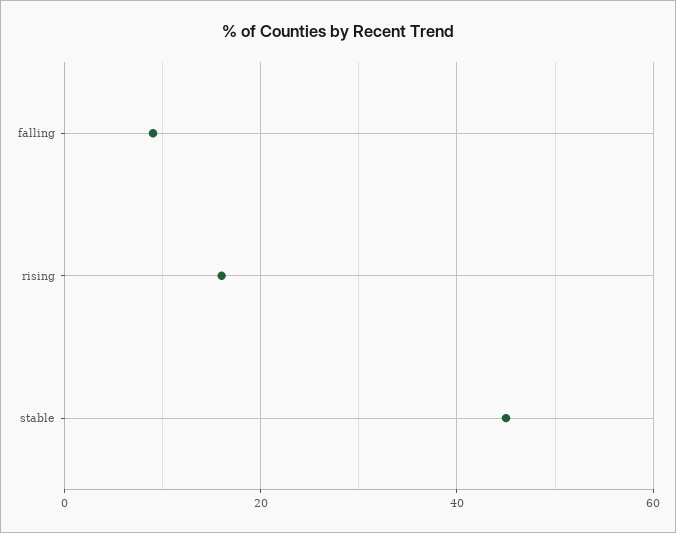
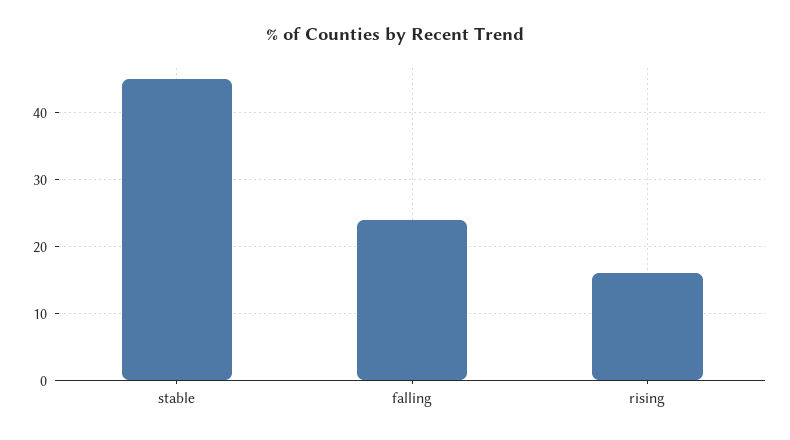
falling: 10 -> 24

